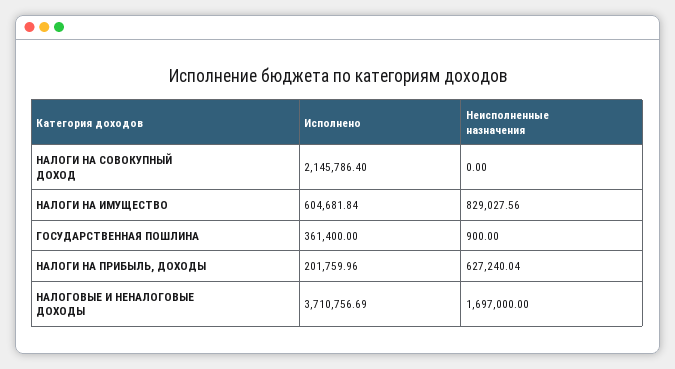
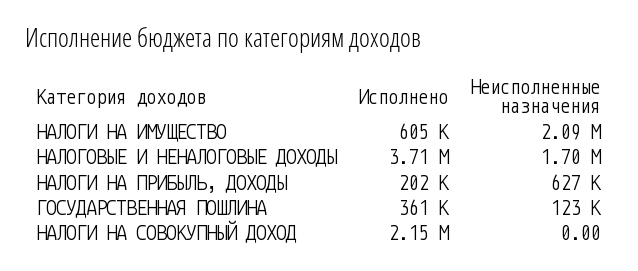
Неисполненные назначения, НАЛОГИ НА ИМУЩЕСТВО: 829027.56 -> 2090000
Неисполненные назначения, ГОСУДАРСТВЕННАЯ ПОШЛИНА: 900 -> 123000

